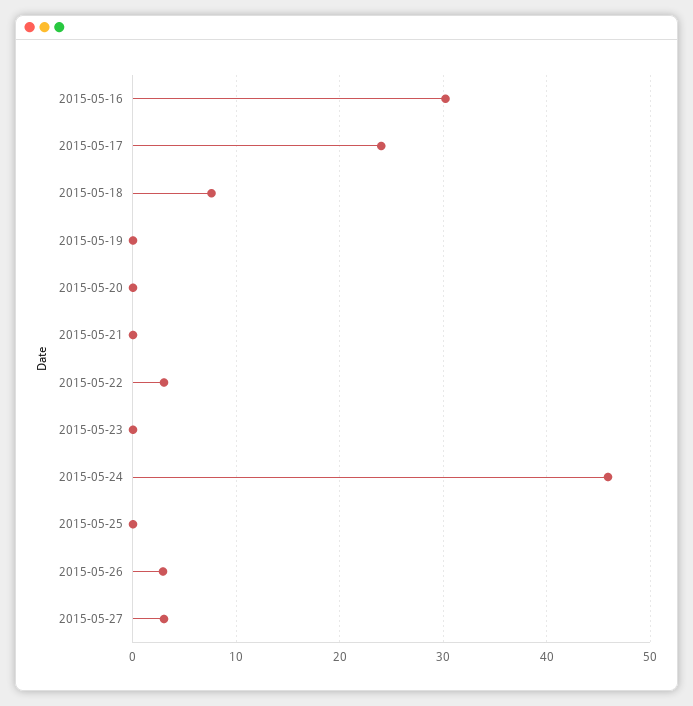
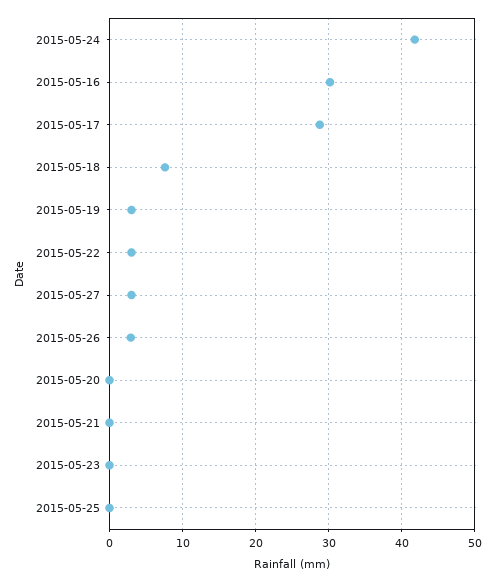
2015-05-17: 24 -> 29
2015-05-19: 0 -> 3
2015-05-24: 46 -> 42

